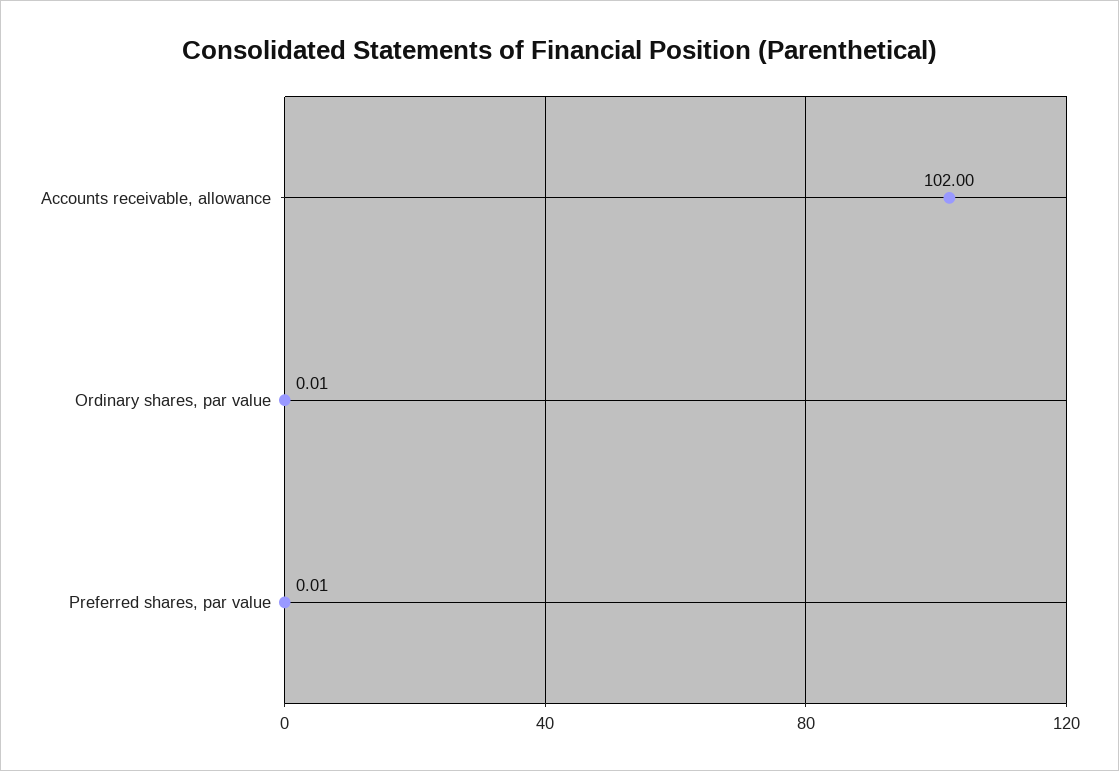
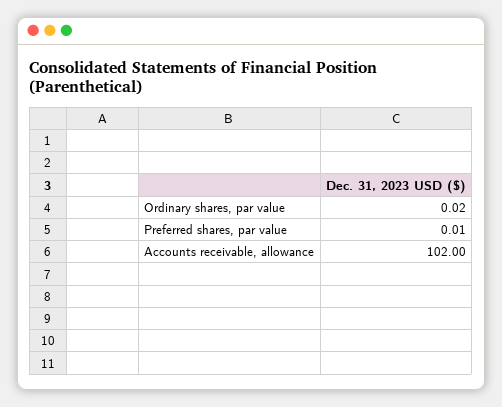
Ordinary shares, par value: 0.01 -> 0.02

